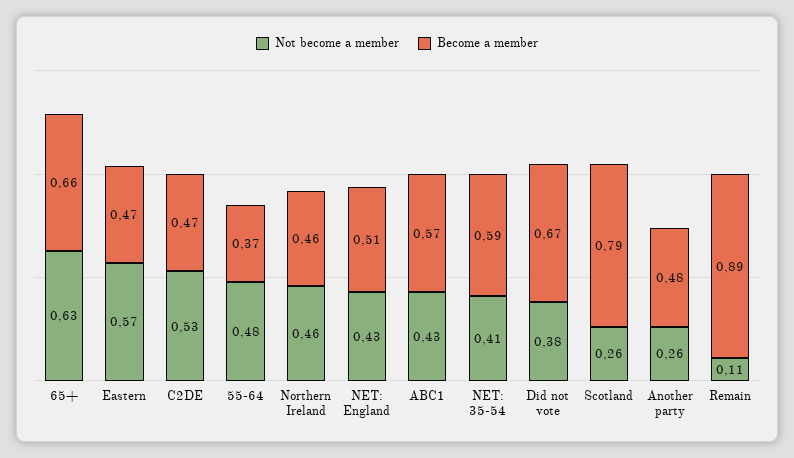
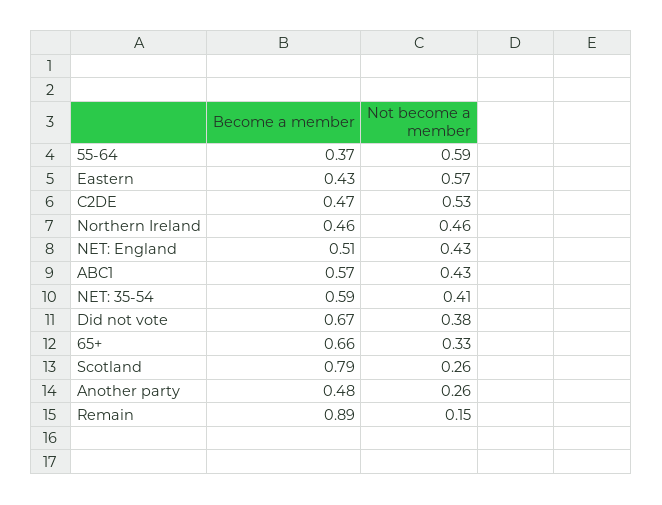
Not become a member, 65+: 0.63 -> 0.33
Become a member, Eastern: 0.47 -> 0.43
Not become a member, 55-64: 0.48 -> 0.59
Not become a member, Remain: 0.11 -> 0.15

